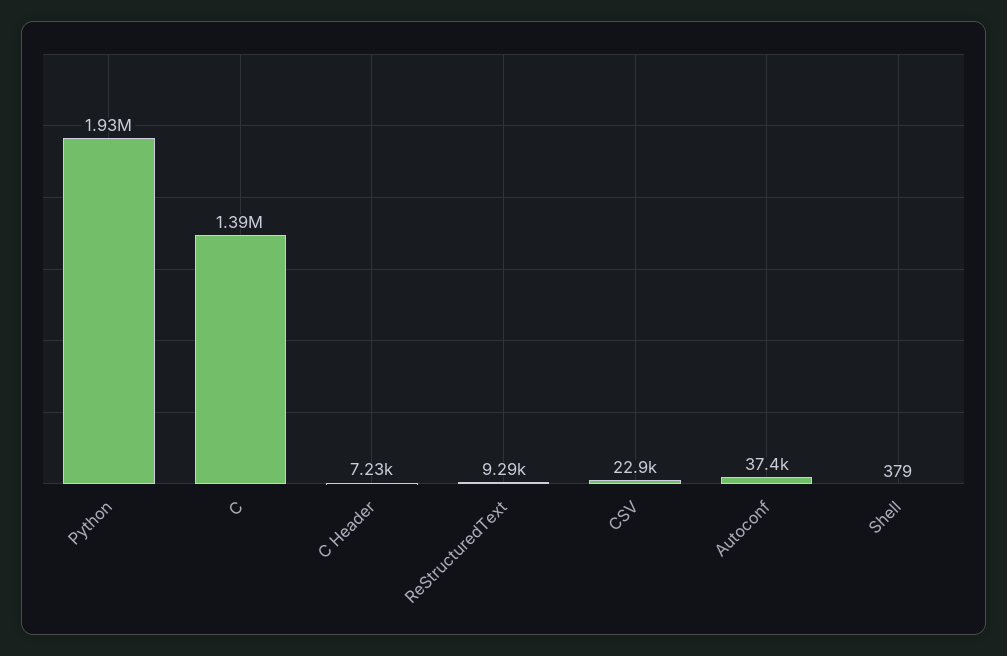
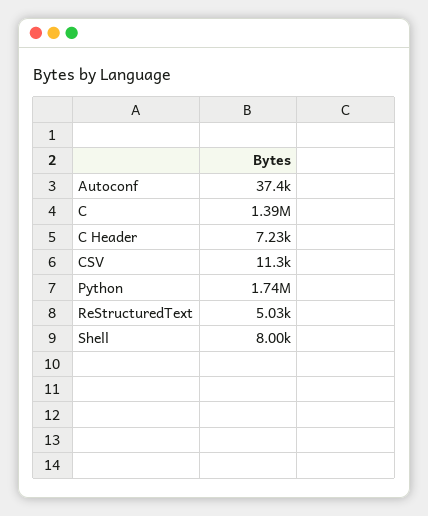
Python: 1930000 -> 1740000
ReStructuredText: 9290 -> 5030
CSV: 22900 -> 11300
Shell: 379 -> 8000

